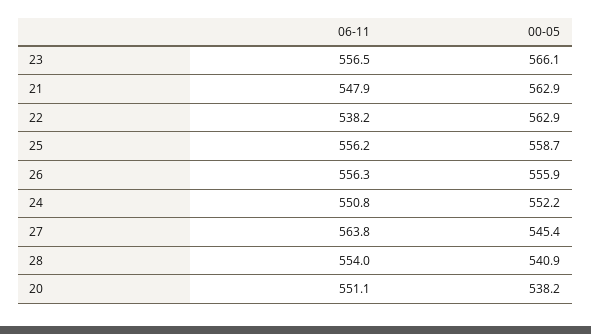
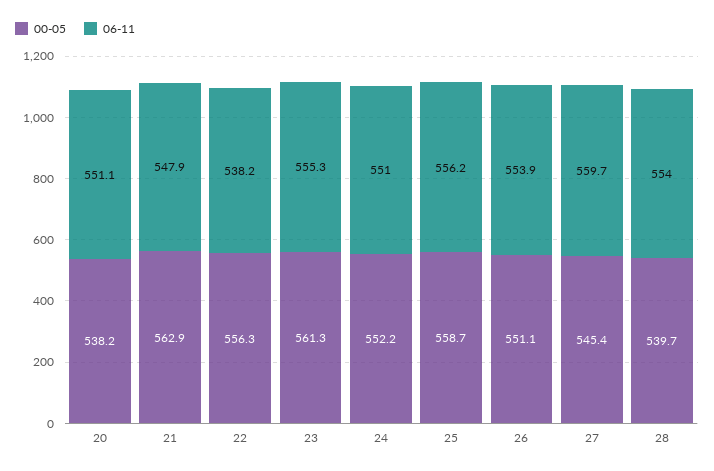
06-11, 23: 556.5 -> 555.3
00-05, 23: 566.1 -> 561.3
00-05, 22: 562.9 -> 556.3
06-11, 26: 556.3 -> 553.9
00-05, 26: 555.9 -> 551.1
06-11, 24: 550.8 -> 551
06-11, 27: 563.8 -> 559.7
00-05, 28: 540.9 -> 539.7

